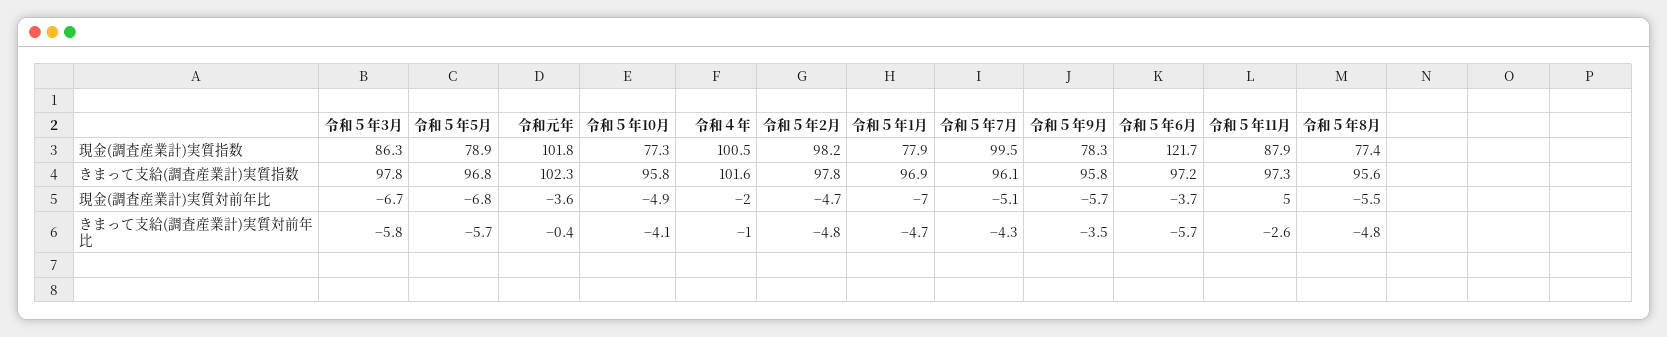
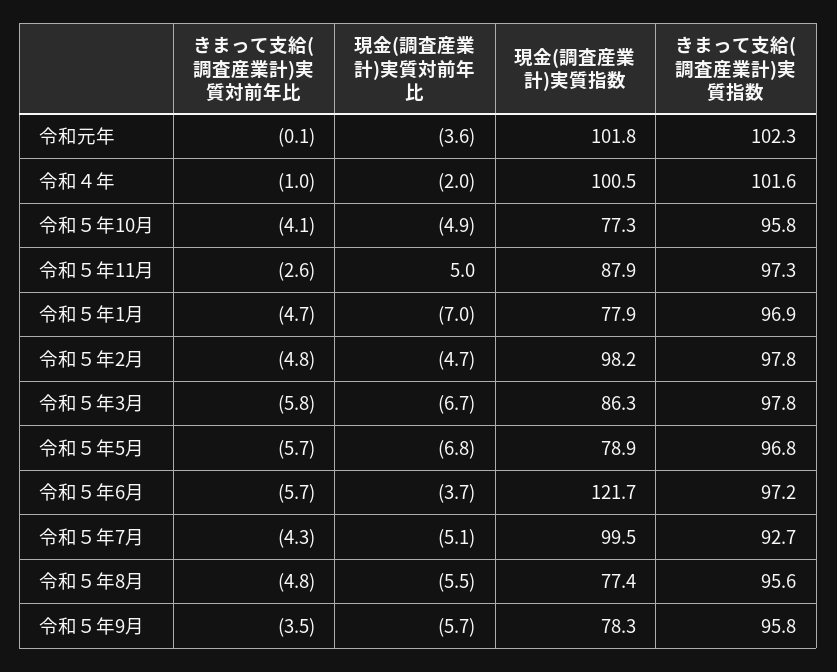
令和５年7月, きまって支給(調査産業計)実質指数: 96.1 -> 92.7
令和元年, きまって支給(調査産業計)実質対前年比: -0.4 -> -0.1

